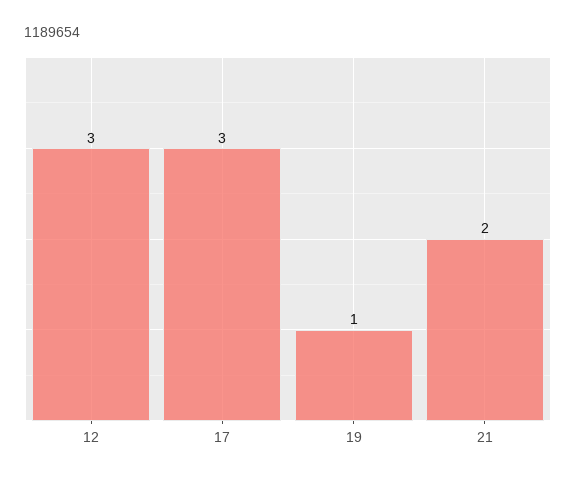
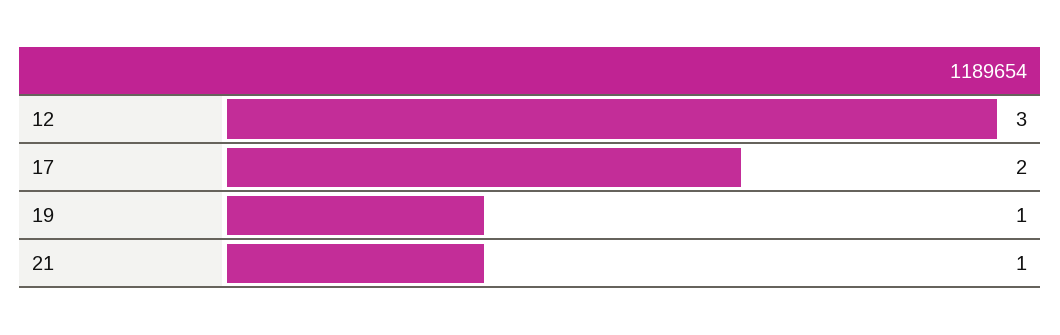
17: 3 -> 2
21: 2 -> 1

